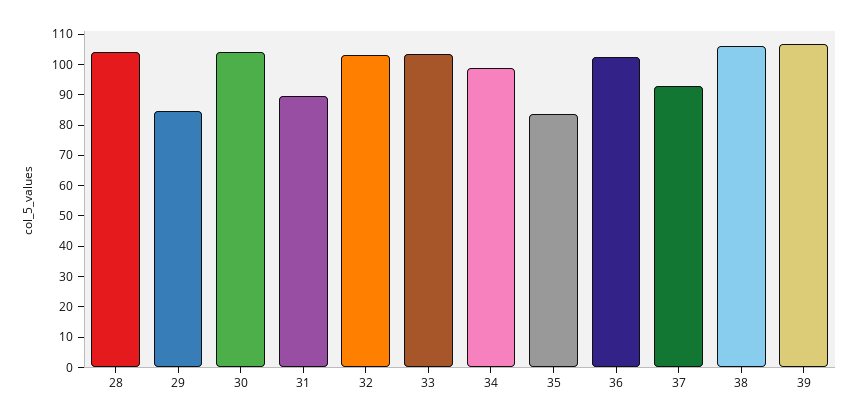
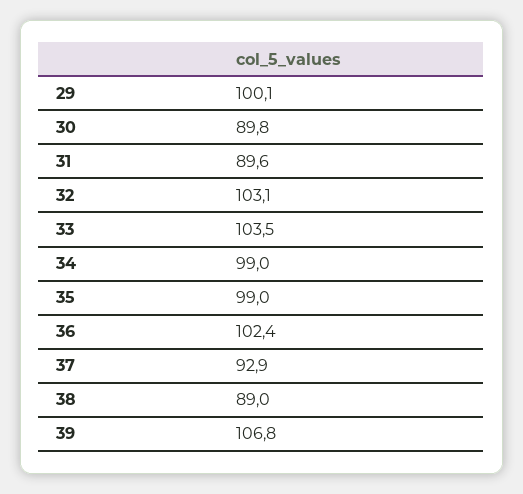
28: 105 -> none
29: 85 -> 100.1
30: 105 -> 89.8
35: 85 -> 99
38: 105 -> 89

